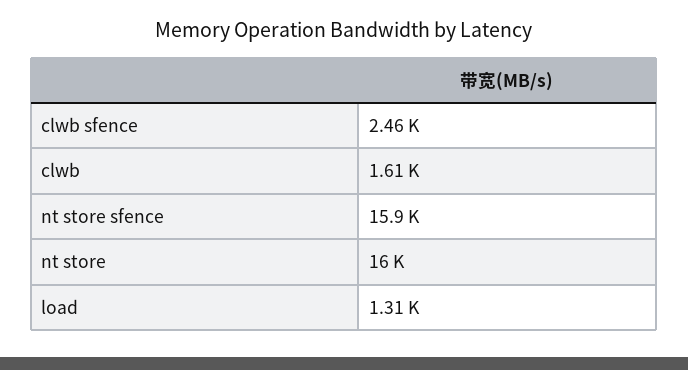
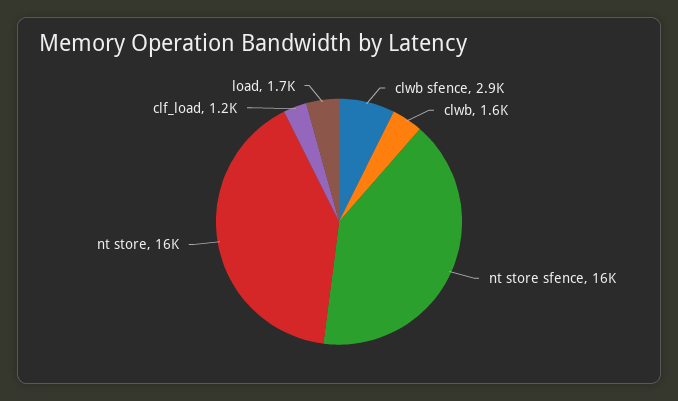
clwb sfence: 2460 -> 2900
load: 1310 -> 1700
clf_load: none -> 1200

